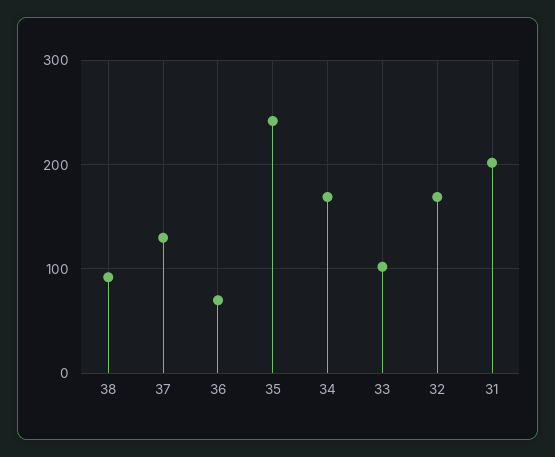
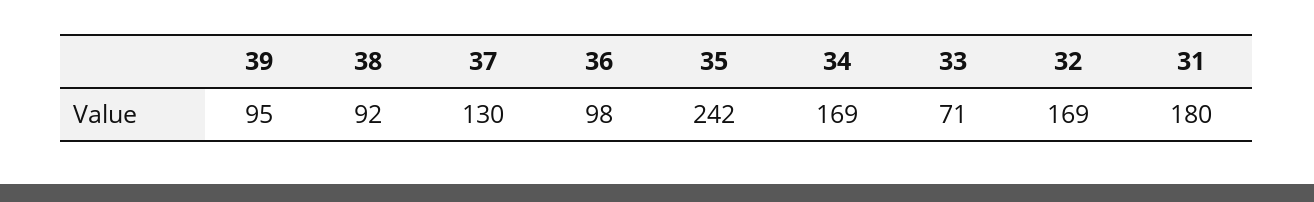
36: 70 -> 98
33: 100 -> 71
31: 200 -> 180
39: none -> 95

